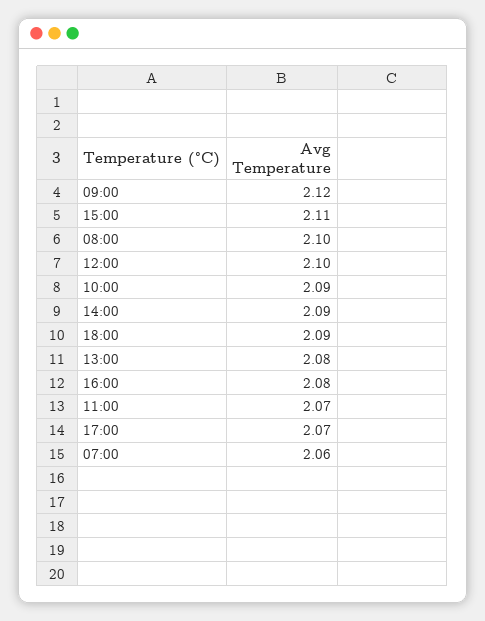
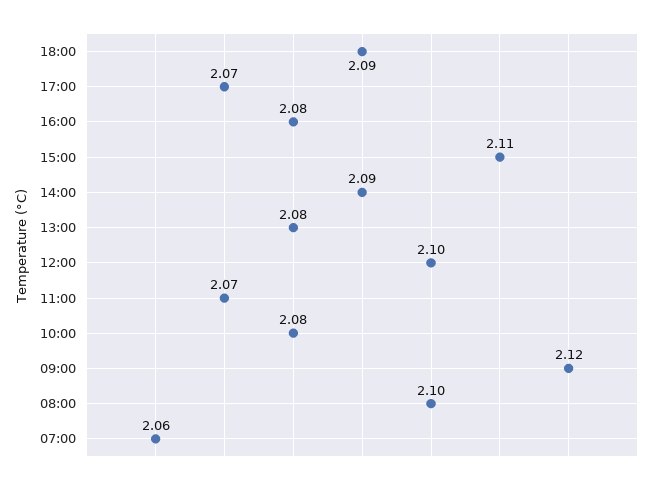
10:00: 2.09 -> 2.08

